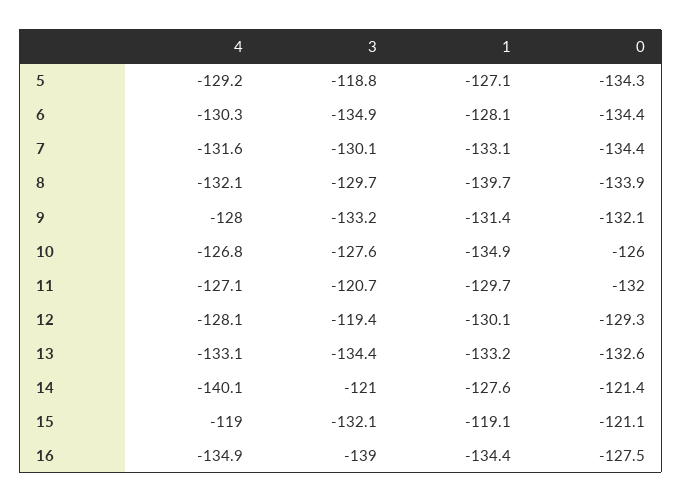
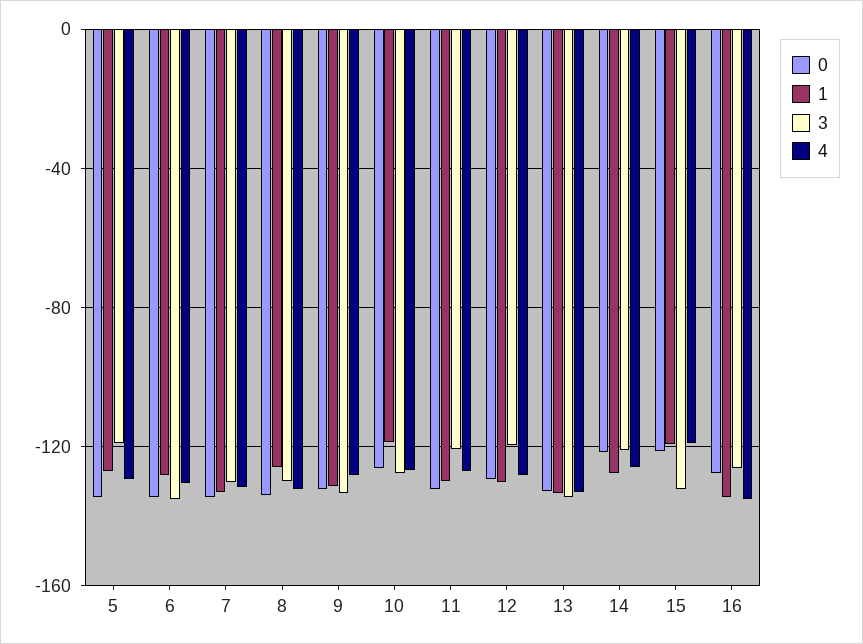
1, 8: -139.7 -> -125
1, 10: -134.9 -> -120
4, 14: -140.1 -> -125
3, 16: -139 -> -125

